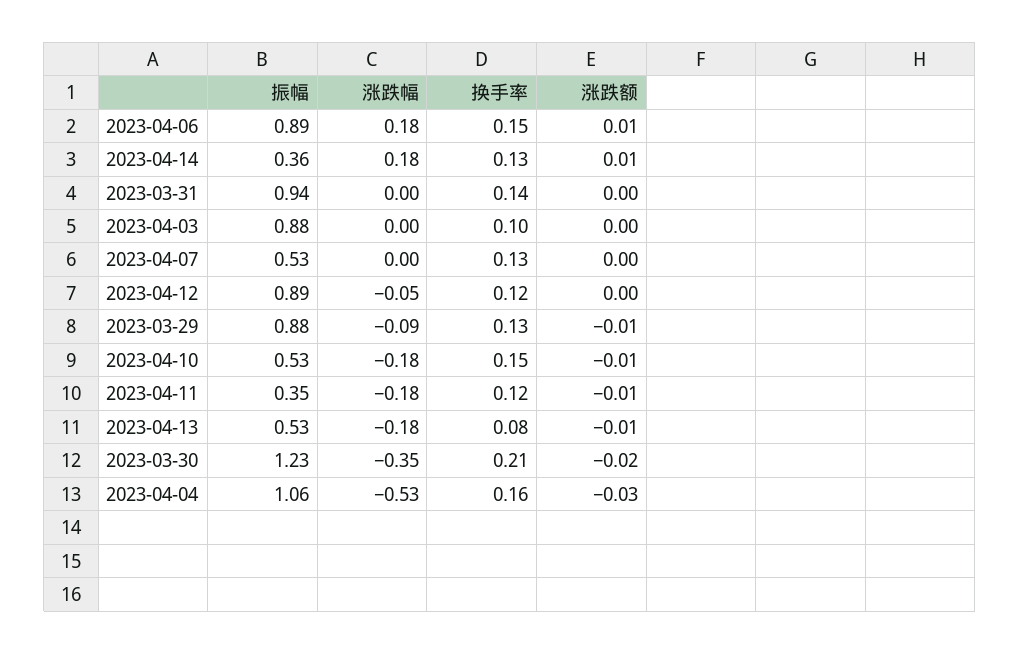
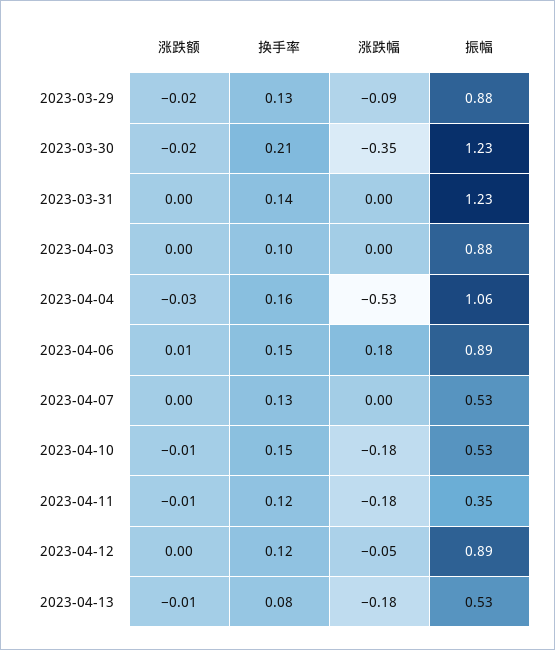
振幅, 2023-04-14: 0.36 -> none
涨跌幅, 2023-04-14: 0.18 -> none
换手率, 2023-04-14: 0.13 -> none
涨跌额, 2023-04-14: 0.01 -> none
振幅, 2023-03-31: 0.94 -> 1.23
涨跌额, 2023-03-29: -0.01 -> -0.02

